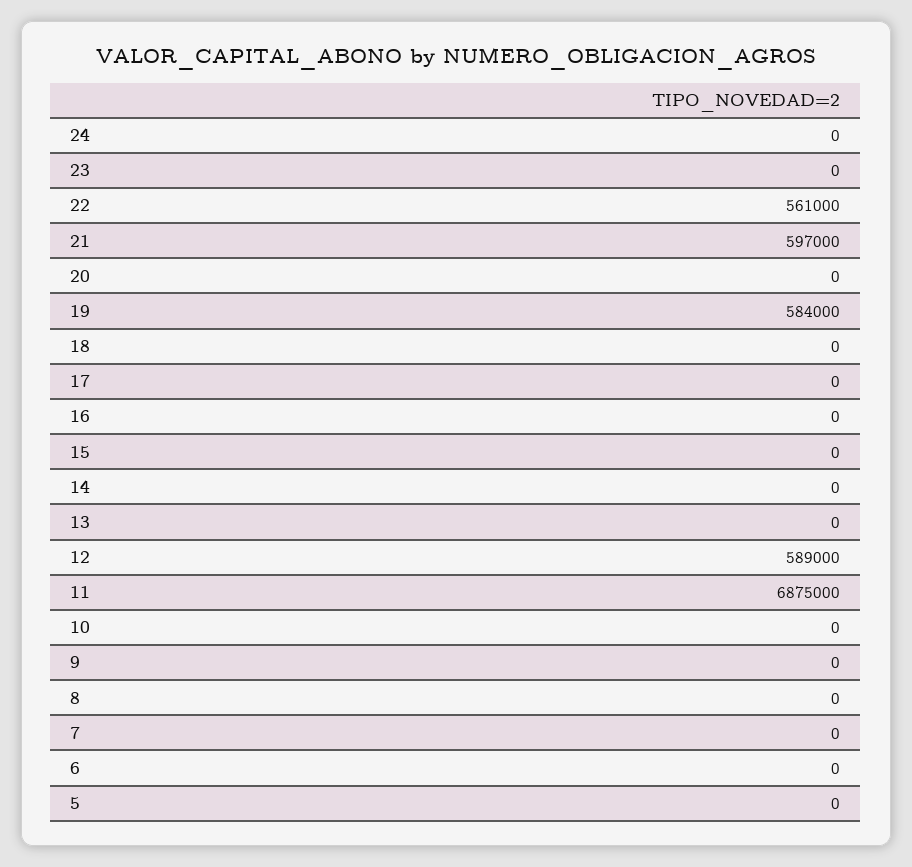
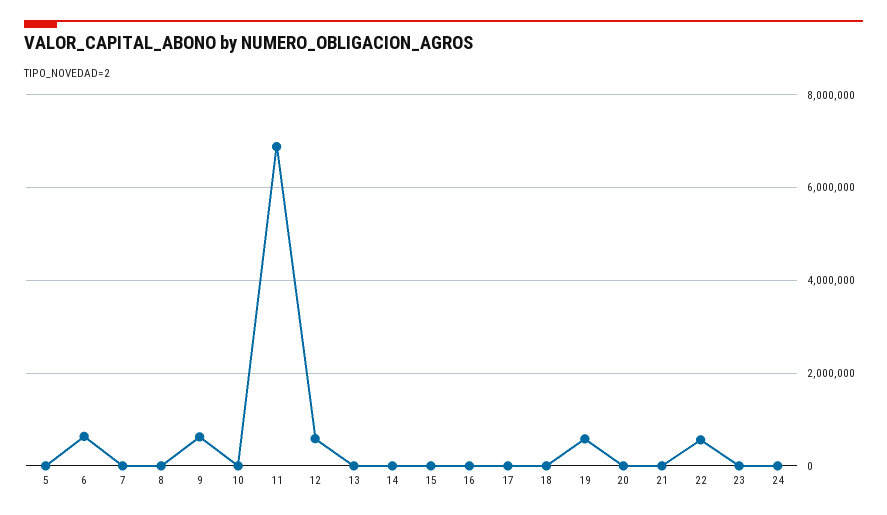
21: 597000 -> 0
9: 0 -> 600000
6: 0 -> 600000

